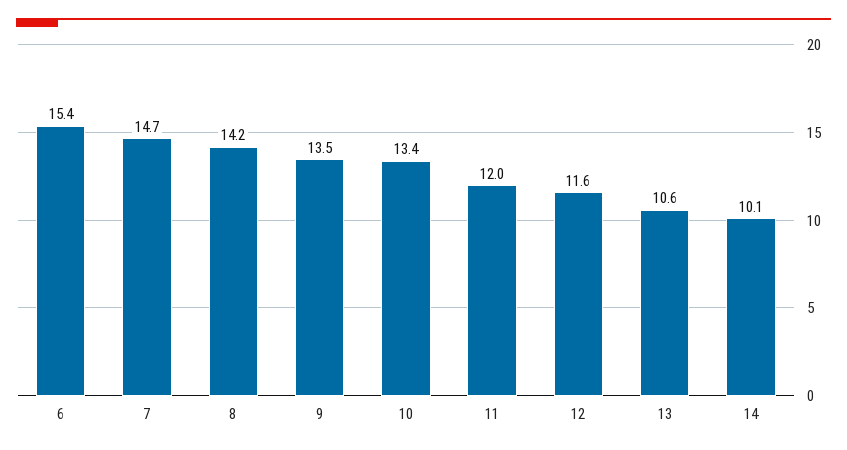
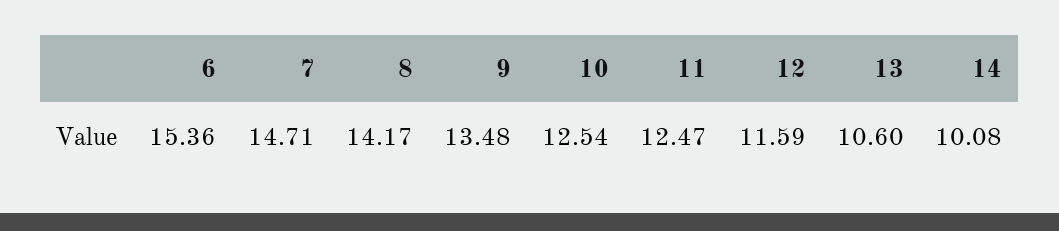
10: 13.4 -> 12.54
11: 12 -> 12.47

